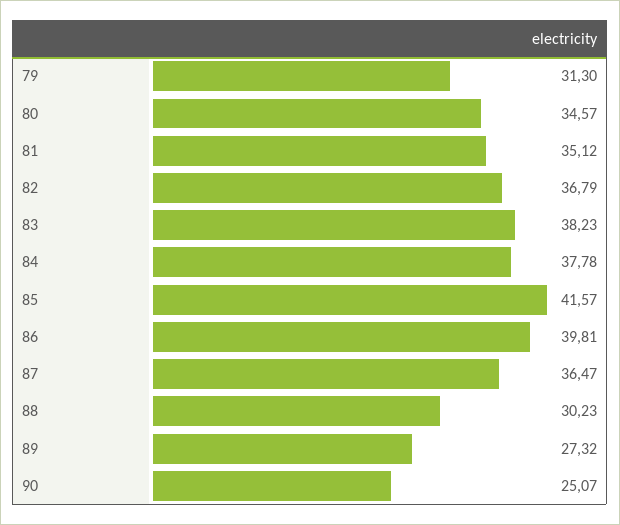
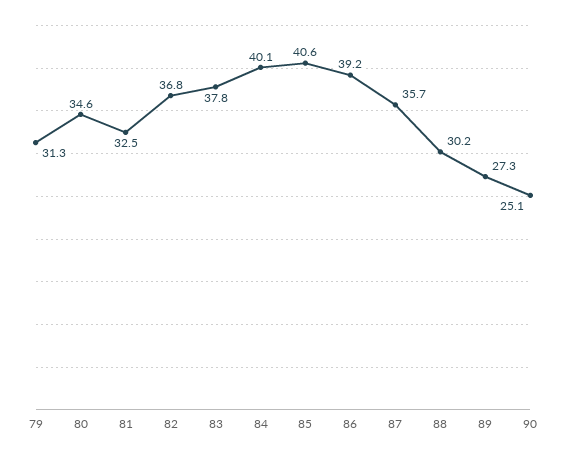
81: 35.12 -> 32.5
83: 38.23 -> 37.8
84: 37.78 -> 40.1
85: 41.57 -> 40.6
86: 39.81 -> 39.2
87: 36.47 -> 35.7

